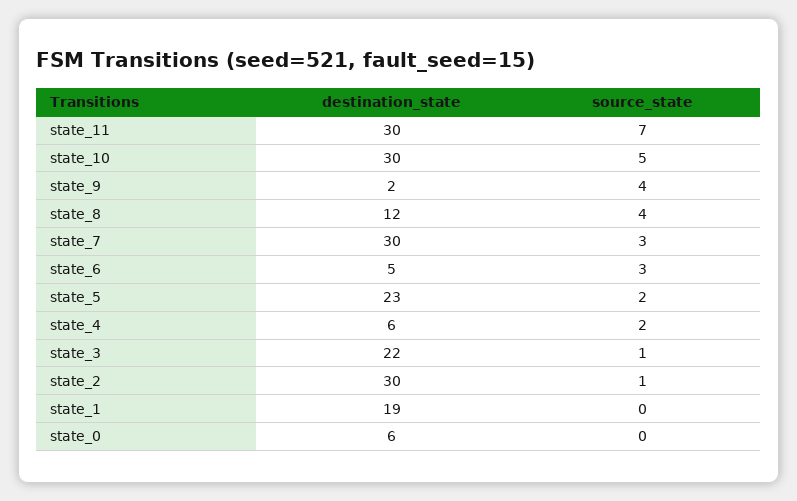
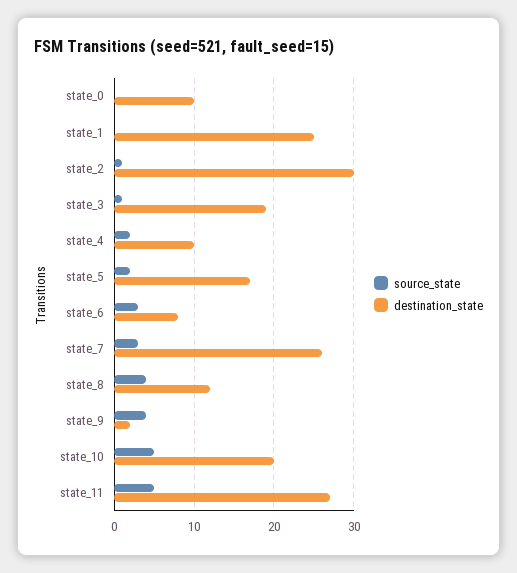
destination_state, state_11: 30 -> 27
source_state, state_11: 7 -> 5
destination_state, state_10: 30 -> 20
destination_state, state_7: 30 -> 26
destination_state, state_6: 5 -> 8
destination_state, state_5: 23 -> 17
destination_state, state_4: 6 -> 10
destination_state, state_3: 22 -> 19
destination_state, state_1: 19 -> 25
destination_state, state_0: 6 -> 10

